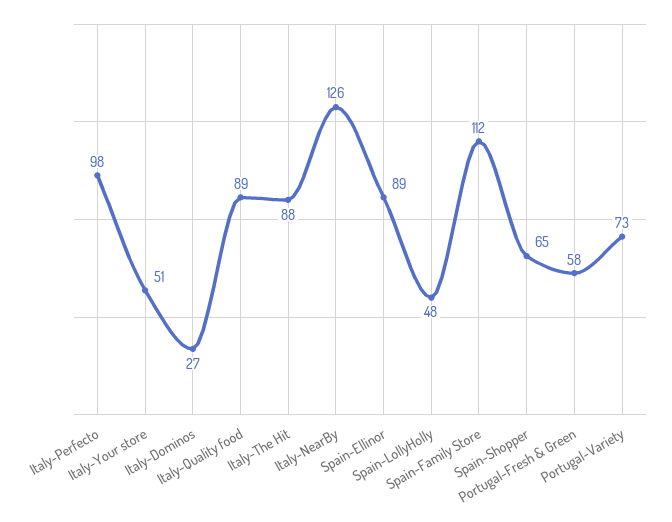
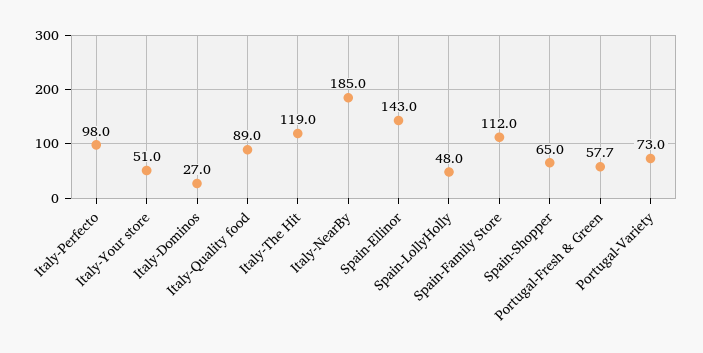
Italy-The Hit: 88 -> 119
Italy-NearBy: 126 -> 185
Spain-Ellinor: 89 -> 143

